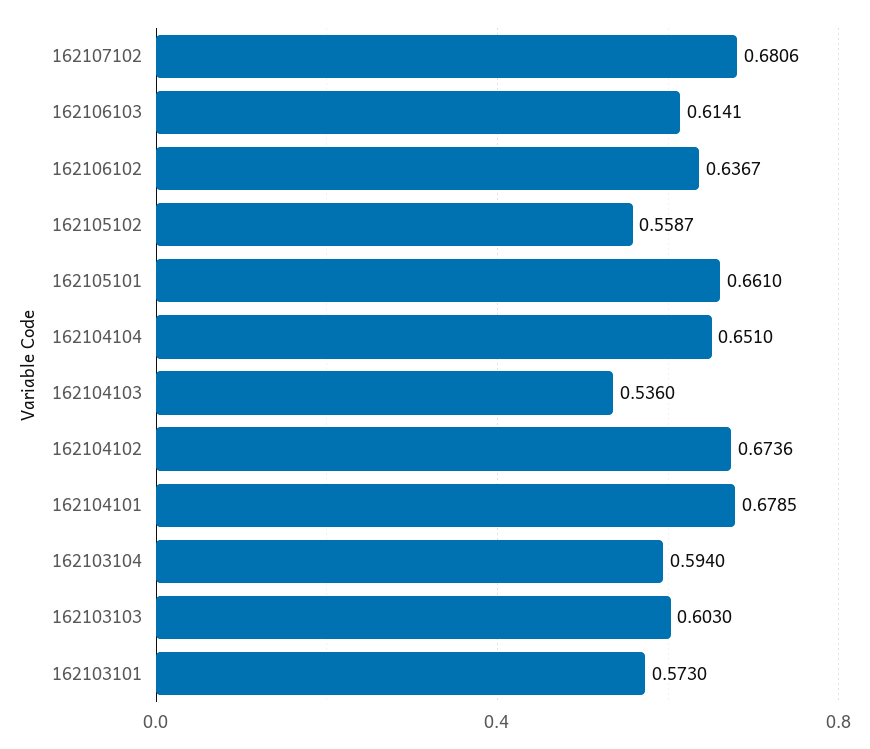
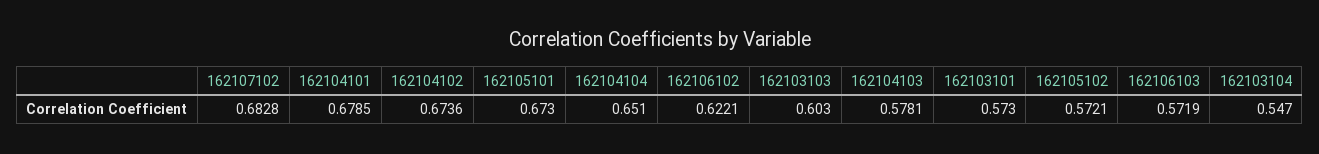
162107102: 0.6806 -> 0.6828
162106103: 0.6141 -> 0.5719
162106102: 0.6367 -> 0.6221
162105102: 0.5587 -> 0.5721
162105101: 0.661 -> 0.673
162104103: 0.536 -> 0.5781
162103104: 0.594 -> 0.547

